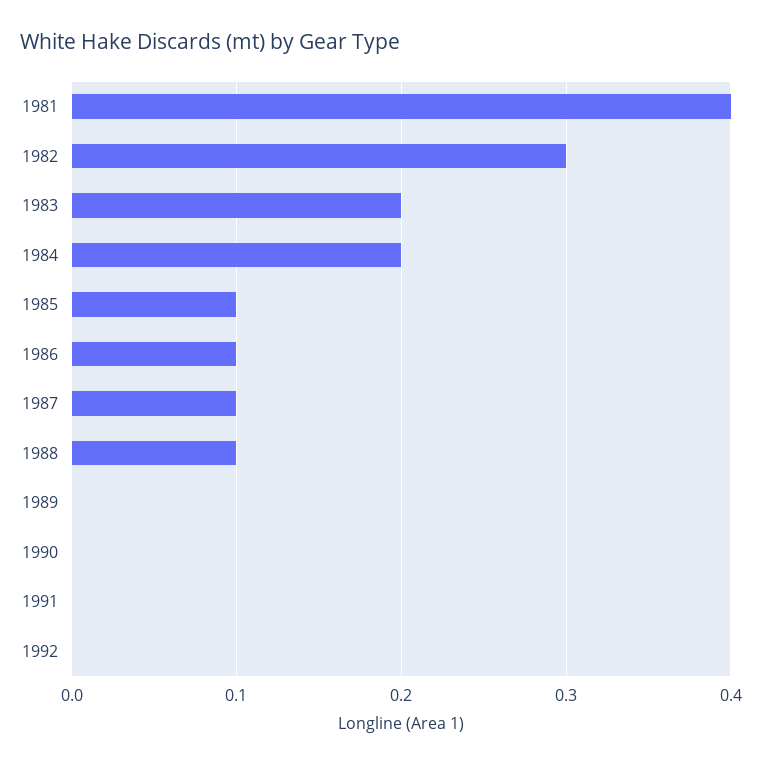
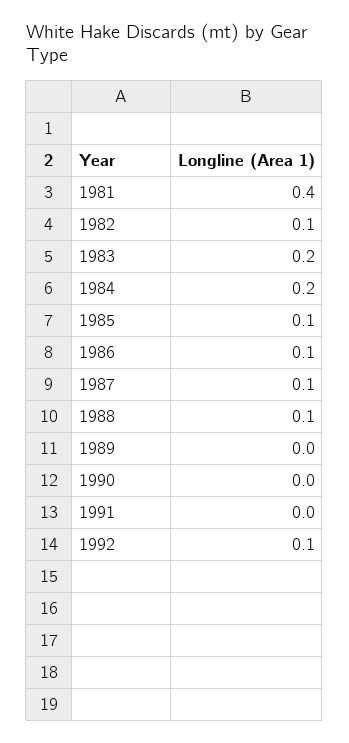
1982: 0.3 -> 0.1
1992: 0 -> 0.1

